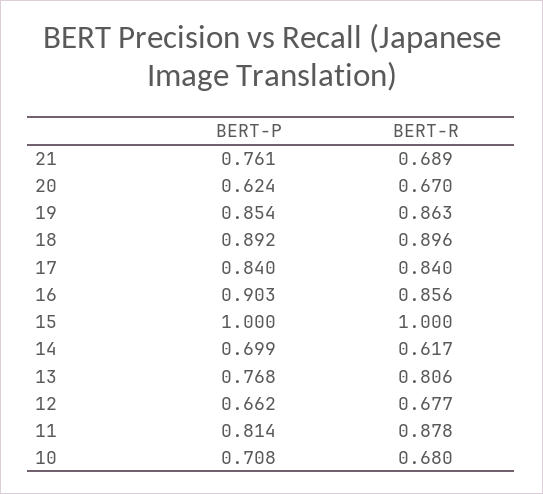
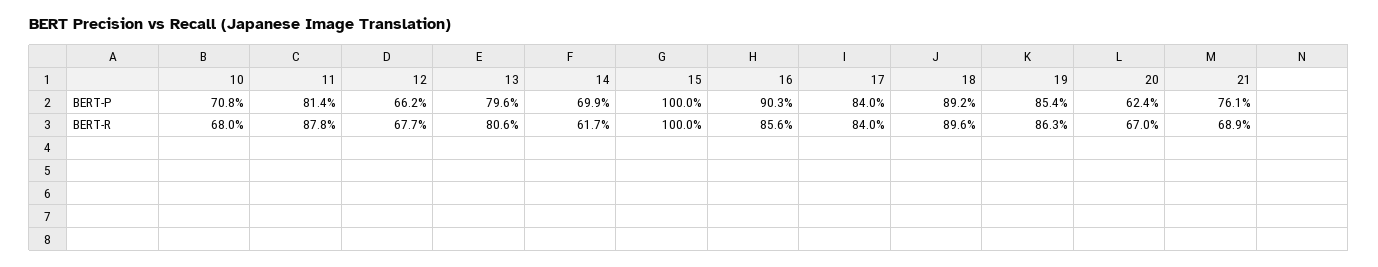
BERT-P, 13: 0.768 -> 0.796

